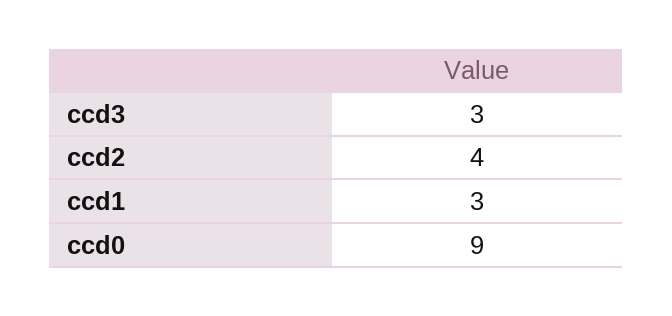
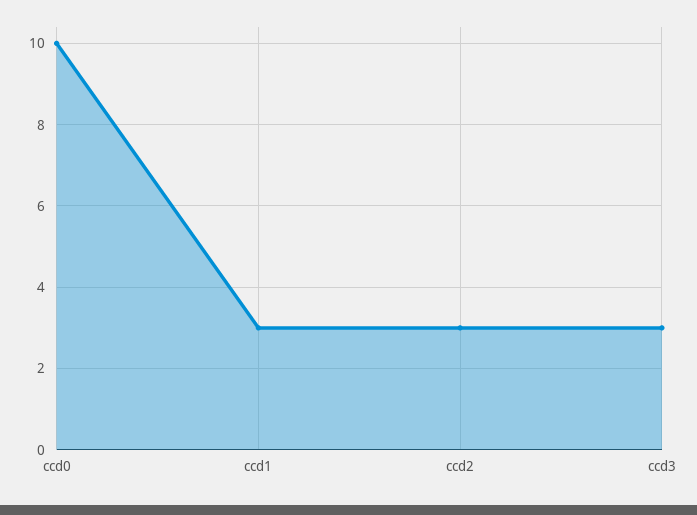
ccd2: 4 -> 3
ccd0: 9 -> 10

